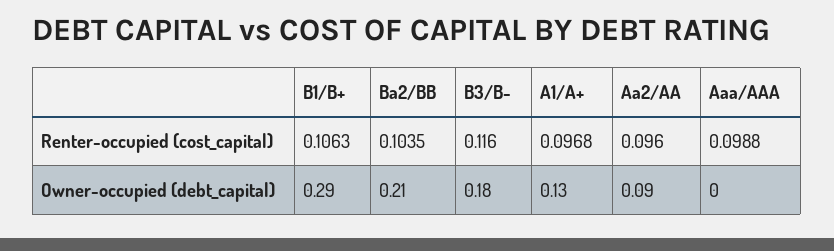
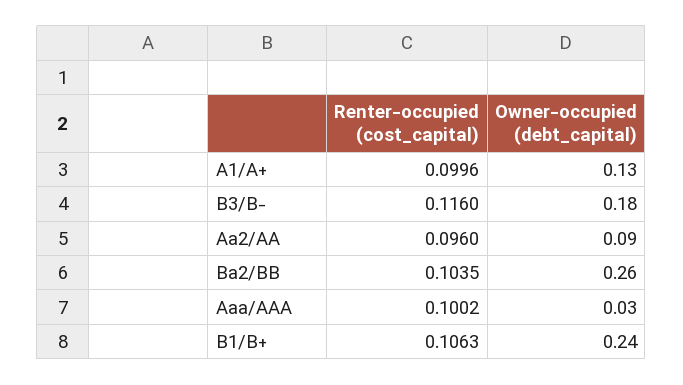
A1/A+, Renter-occupied (cost_capital): 0.0968 -> 0.0996
Aaa/AAA, Renter-occupied (cost_capital): 0.0988 -> 0.1002
B1/B+, Owner-occupied (debt_capital): 0.29 -> 0.24
Ba2/BB, Owner-occupied (debt_capital): 0.21 -> 0.26
Aaa/AAA, Owner-occupied (debt_capital): 0 -> 0.03

